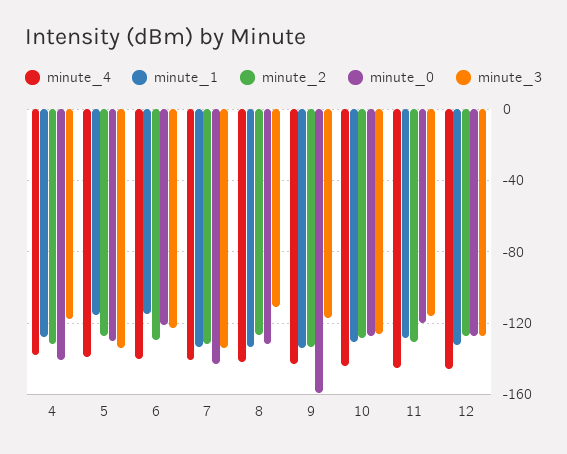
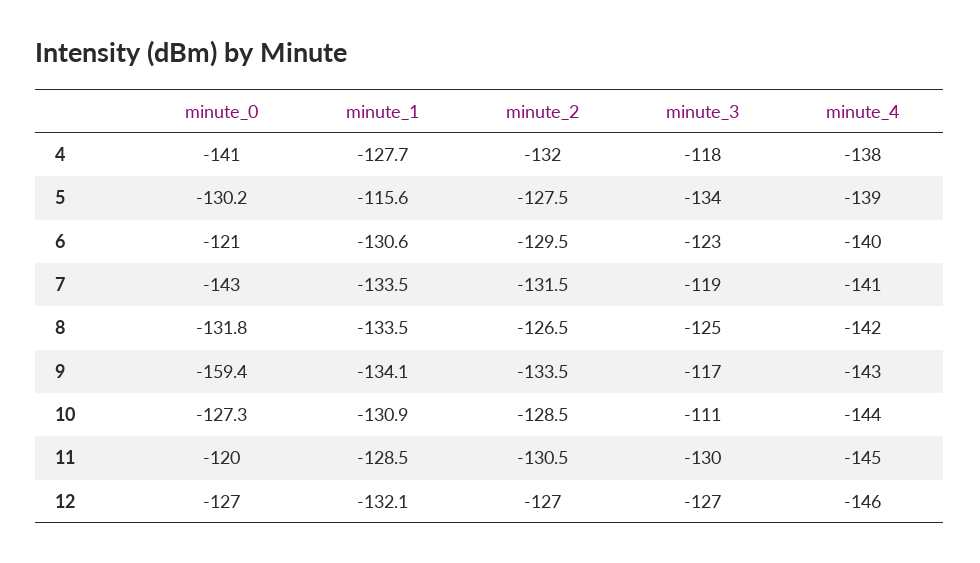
minute_1, 6: -115 -> -130.6
minute_3, 7: -135 -> -119
minute_3, 8: -110 -> -125
minute_3, 10: -125 -> -111
minute_3, 11: -115 -> -130

